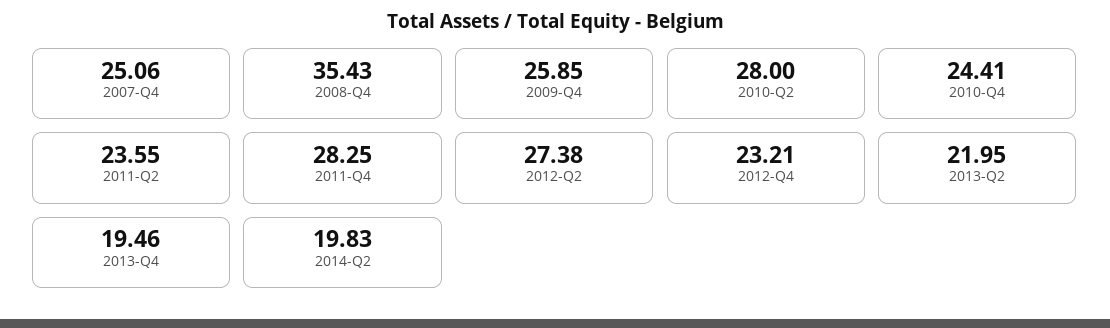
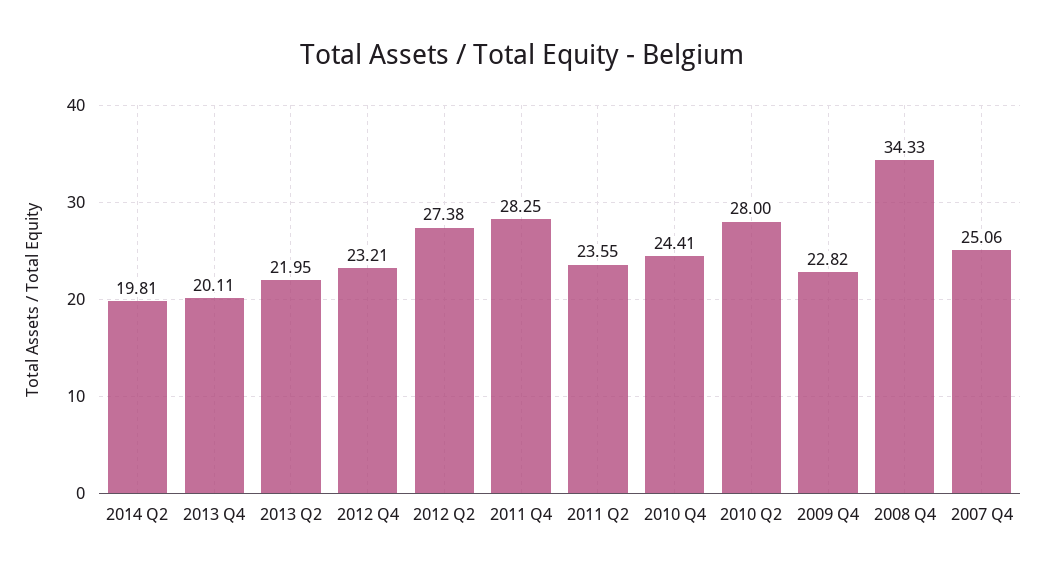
2008-Q4: 35.43 -> 34.33
2009-Q4: 25.85 -> 22.82
2013-Q4: 19.46 -> 20.11
2014-Q2: 19.83 -> 19.81

